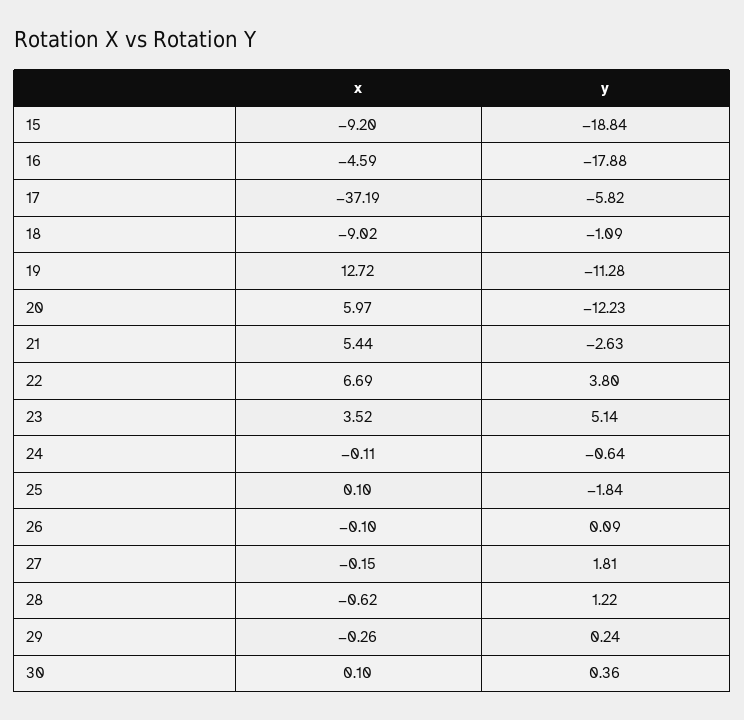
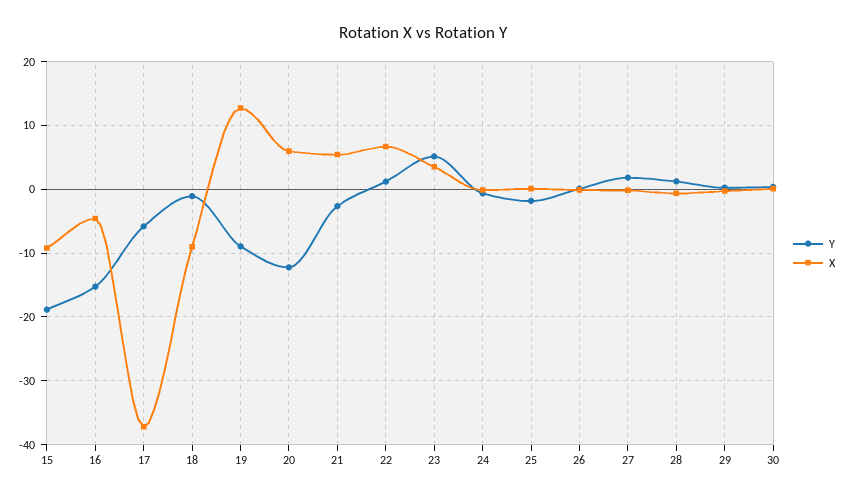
y, 16: -17.88 -> -15
y, 19: -11.28 -> -9
y, 22: 3.8 -> 1

